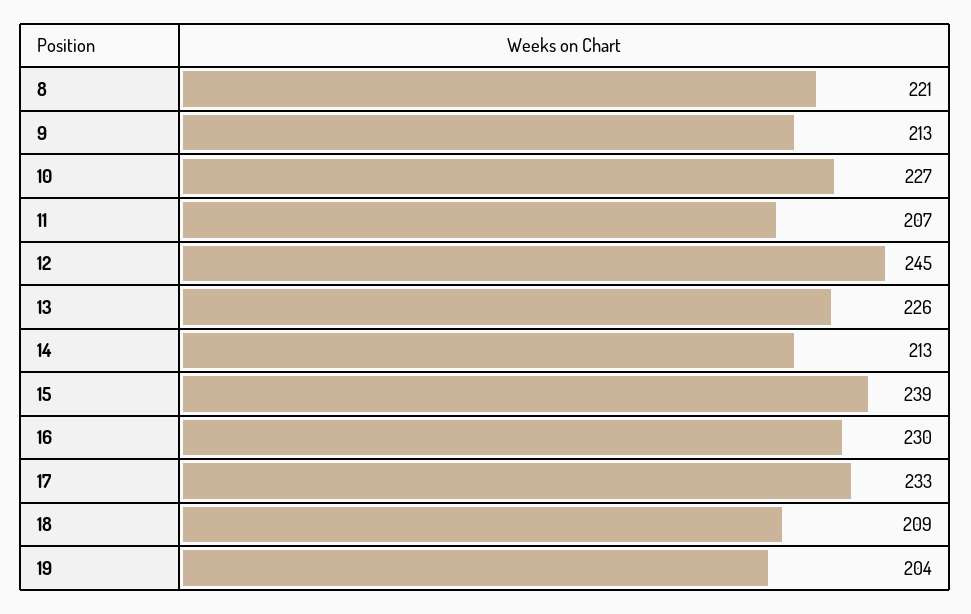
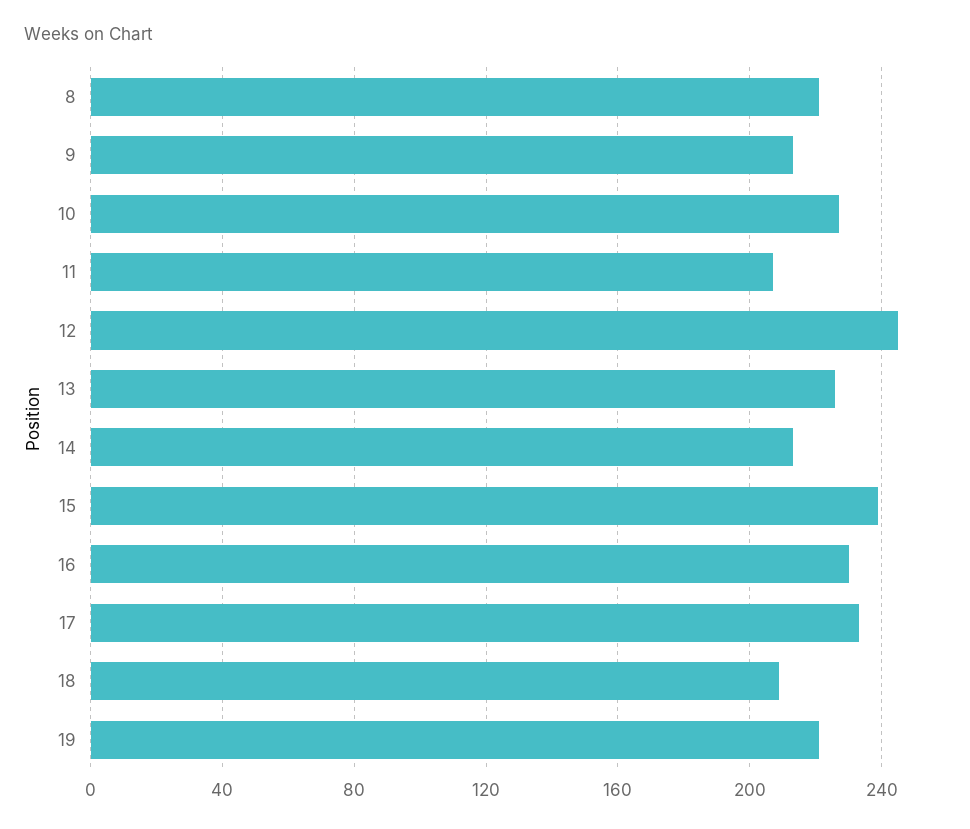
19: 204 -> 220

